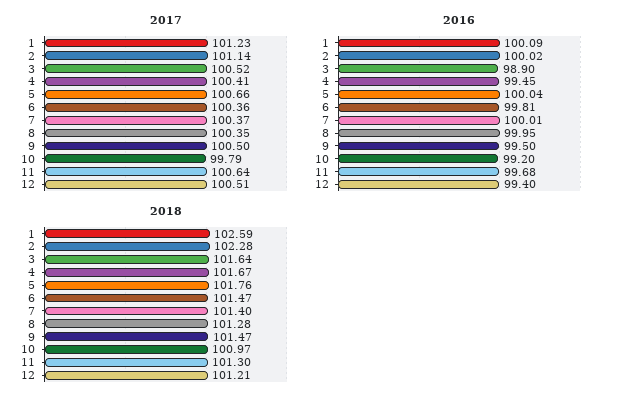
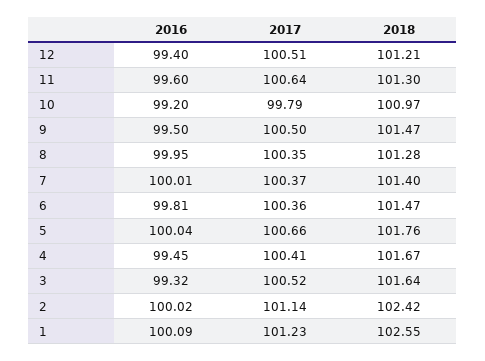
2016, 3: 98.9 -> 99.32
2016, 11: 99.68 -> 99.6
2018, 1: 102.59 -> 102.55
2018, 2: 102.28 -> 102.42

